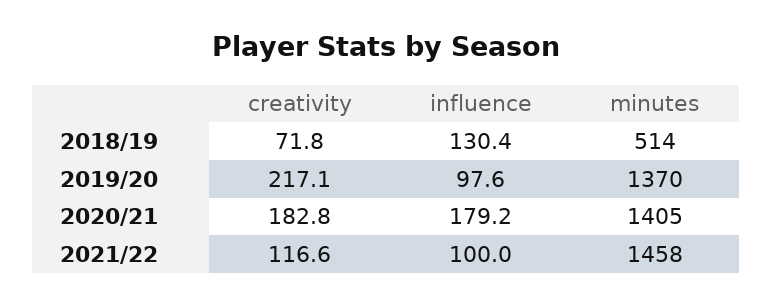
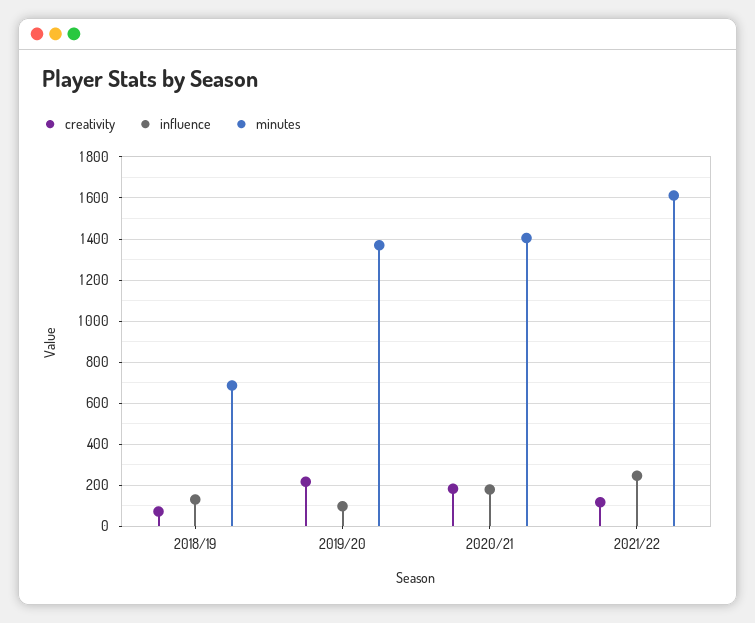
minutes, 2018/19: 514 -> 700
influence, 2021/22: 100 -> 250
minutes, 2021/22: 1458 -> 1600

